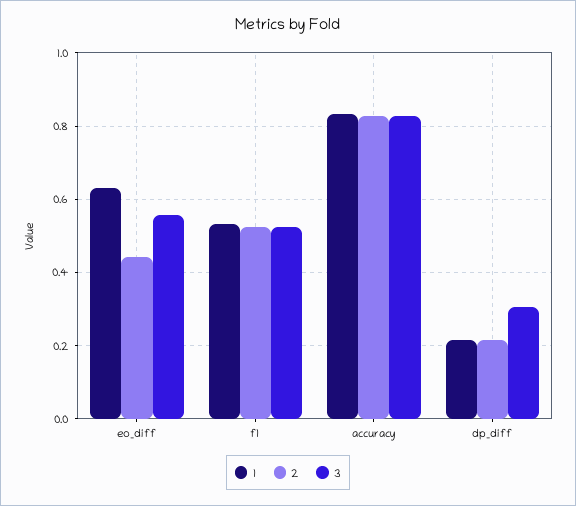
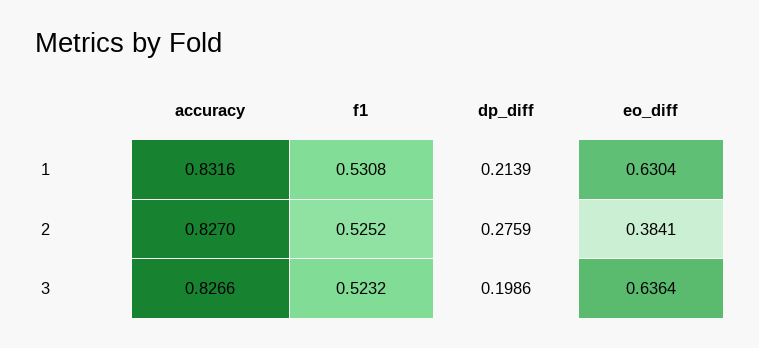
2, eo_diff: 0.44 -> 0.3841
3, eo_diff: 0.56 -> 0.6364
2, dp_diff: 0.22 -> 0.2759
3, dp_diff: 0.3 -> 0.1986

